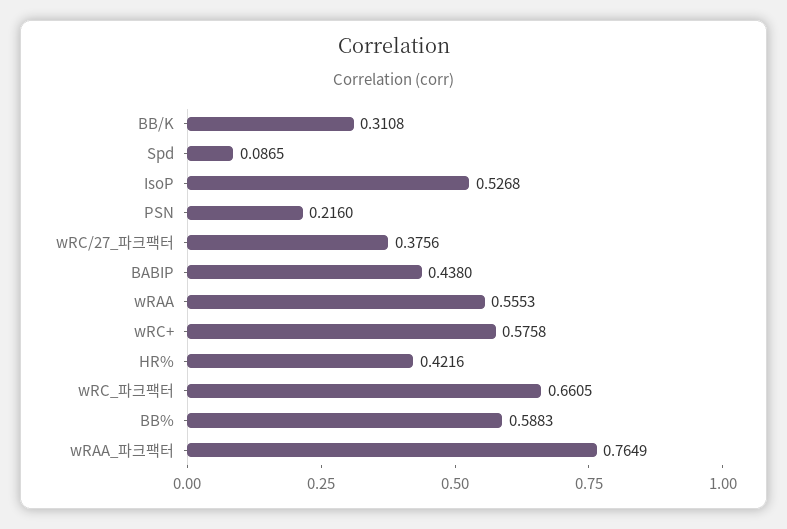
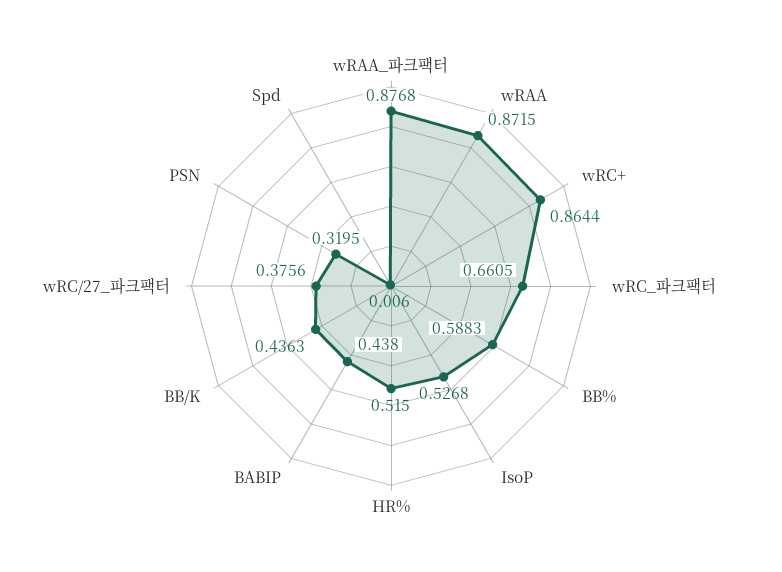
BB/K: 0.3108 -> 0.4363
Spd: 0.0865 -> 0.006
PSN: 0.216 -> 0.3195
wRAA: 0.5553 -> 0.8715
wRC+: 0.5758 -> 0.8644
HR%: 0.4216 -> 0.515
wRAA_파크팩터: 0.7649 -> 0.8768

